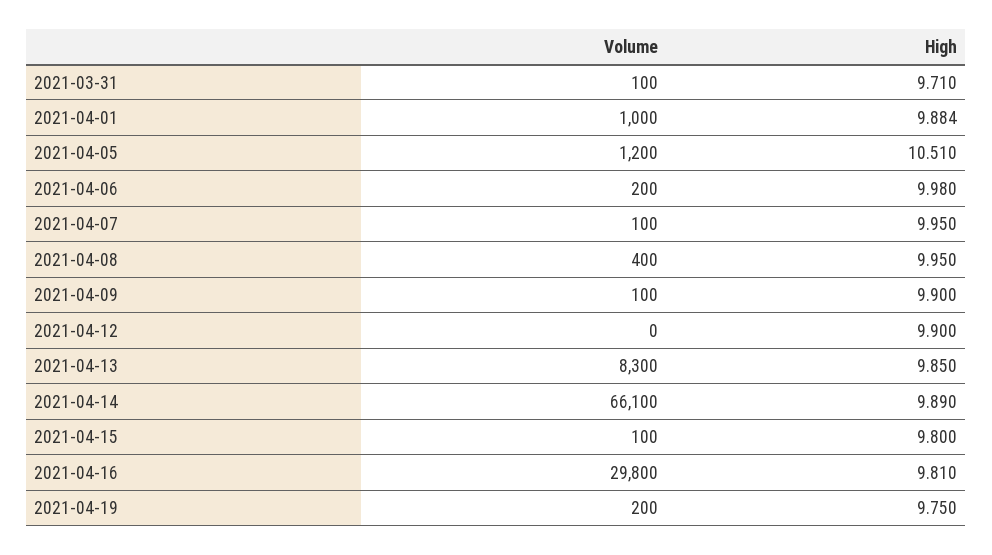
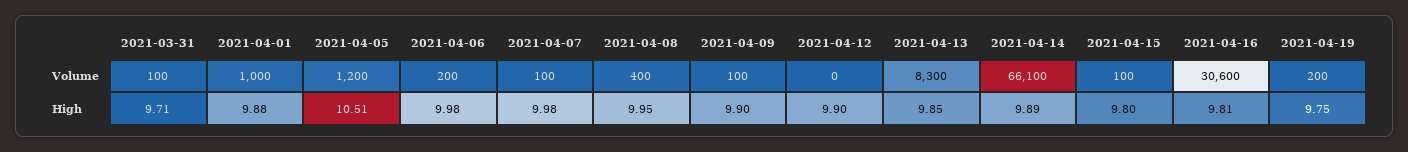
High, 2021-04-07: 9.95 -> 9.98
Volume, 2021-04-16: 29800 -> 30600

